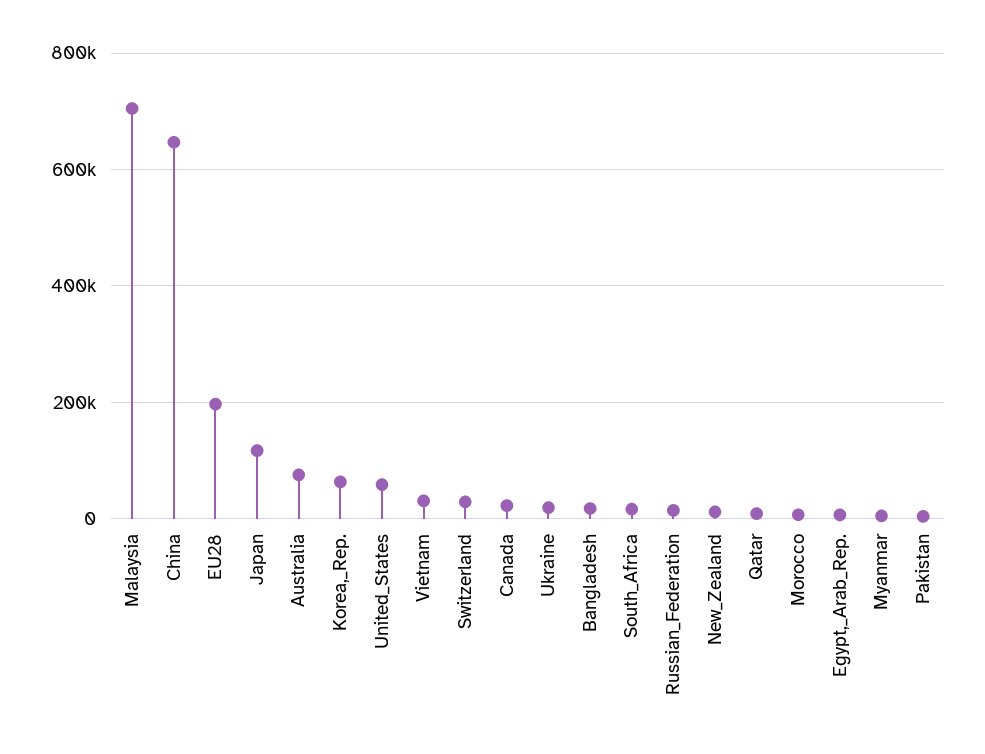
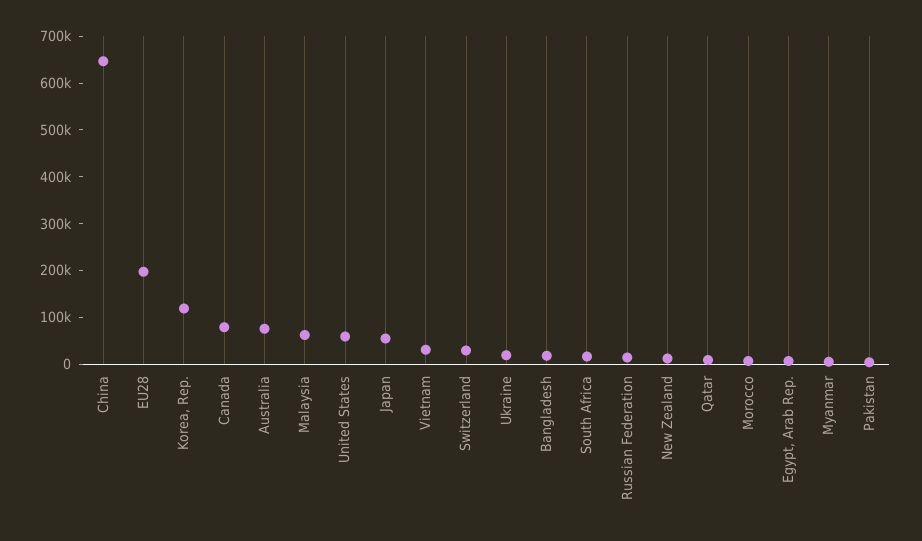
Malaysia: 700000 -> 60000
Japan: 120000 -> 60000
Korea,_Rep.: 60000 -> 120000
Canada: 20000 -> 80000

